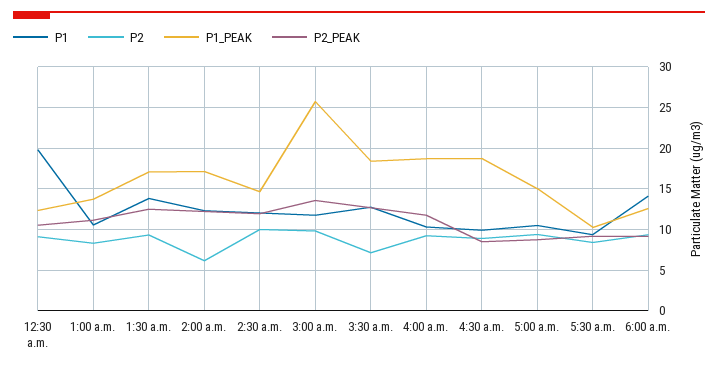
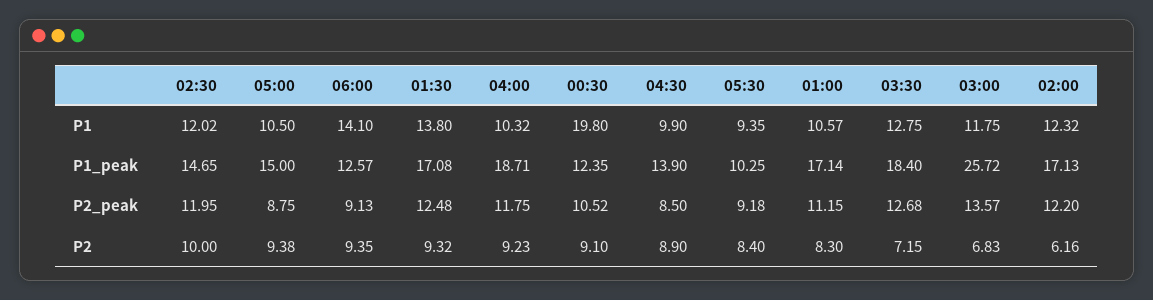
P1_PEAK, 1:00 a.m.: 14 -> 17.14
P2, 3:00 a.m.: 10 -> 6.83
P1_PEAK, 4:30 a.m.: 19 -> 13.9

